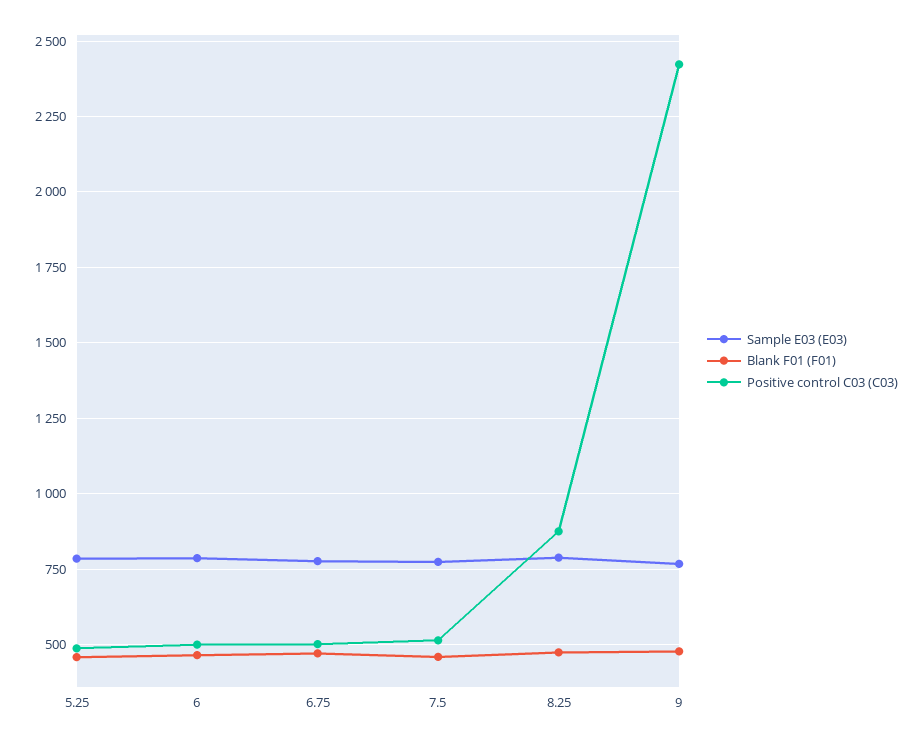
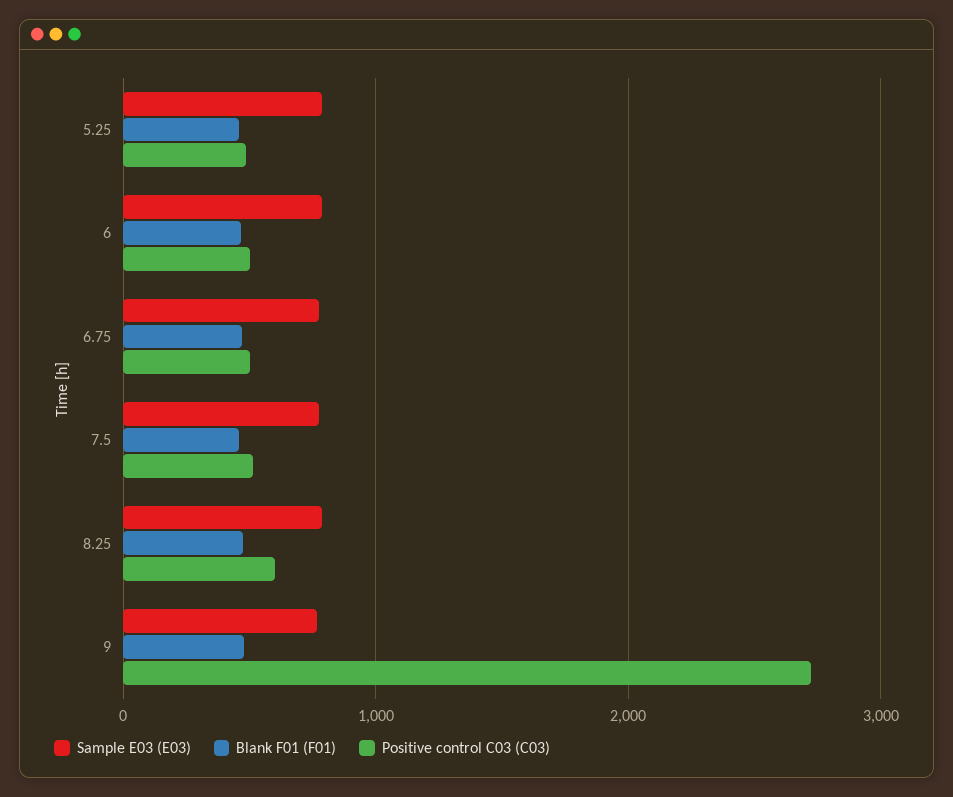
Positive control C03 (C03), 8.25: 875 -> 600
Positive control C03 (C03), 9: 2425 -> 2700

